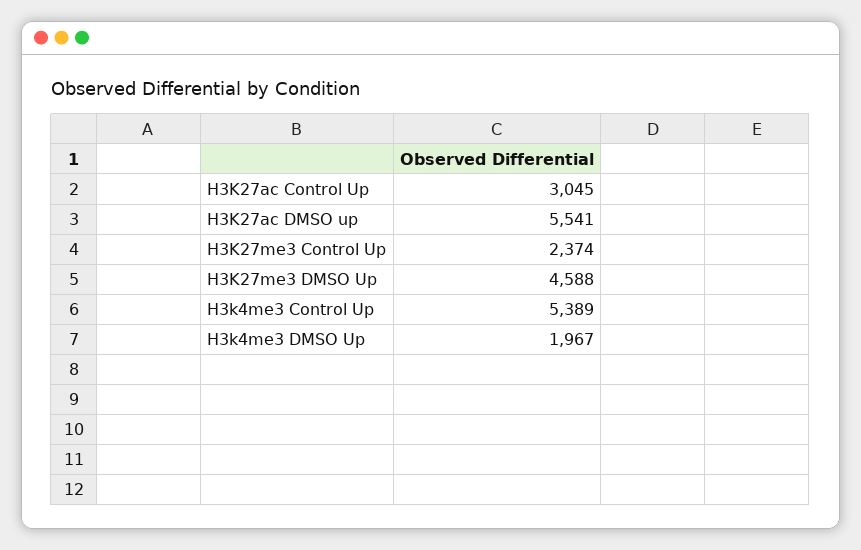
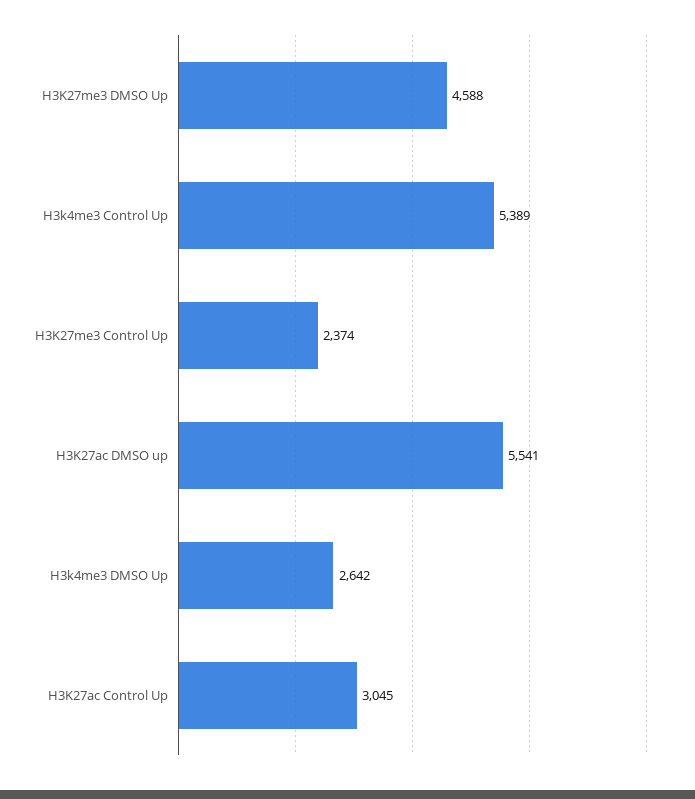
H3k4me3 DMSO Up: 1967 -> 2642

